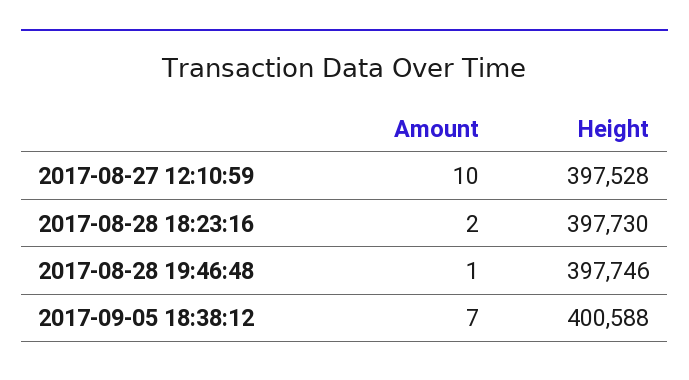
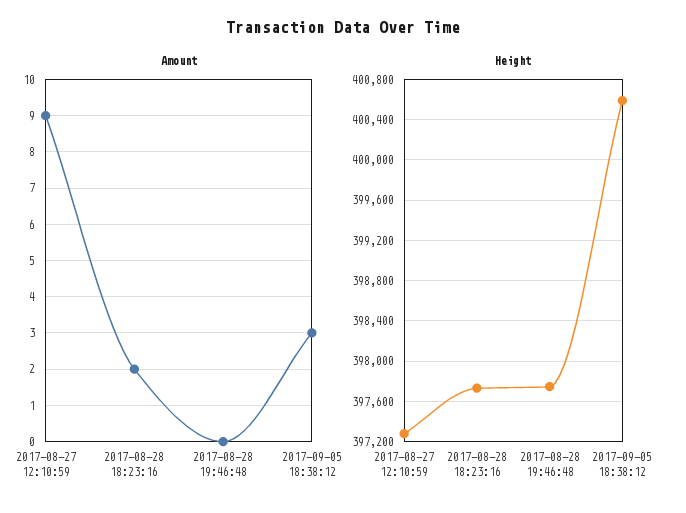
Amount, 2017-08-27 12:10:59: 10 -> 9
Height, 2017-08-27 12:10:59: 397528 -> 397300
Amount, 2017-08-28 19:46:48: 1 -> 0
Amount, 2017-09-05 18:38:12: 7 -> 3

